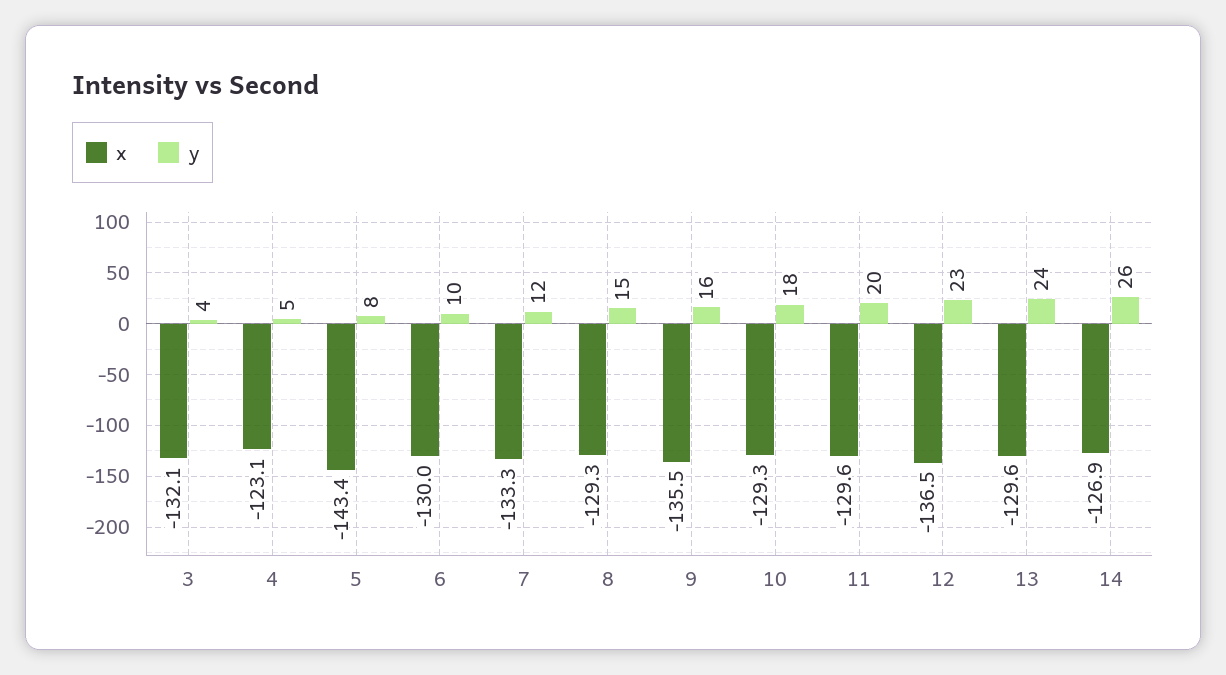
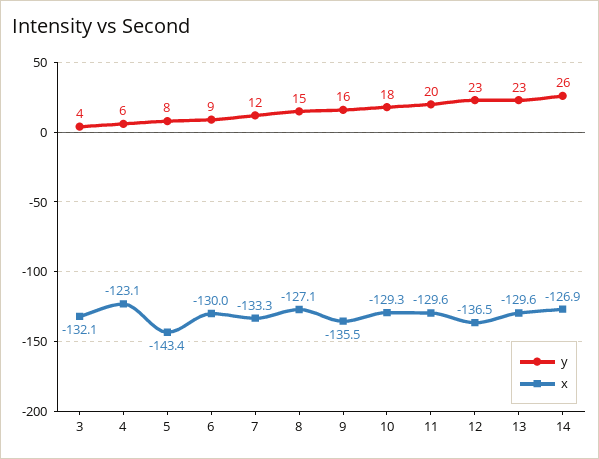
y, 4: 5 -> 6
y, 6: 10 -> 9
x, 8: -129.3 -> -127.1
y, 13: 24 -> 23

